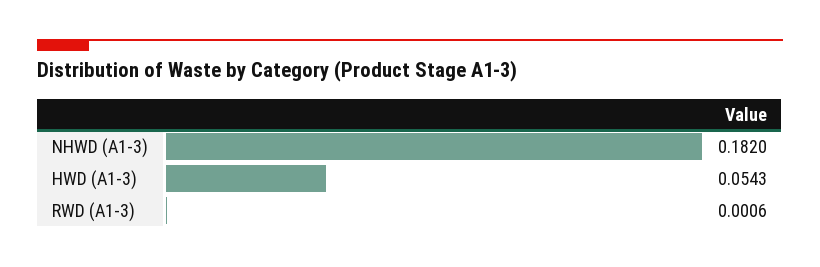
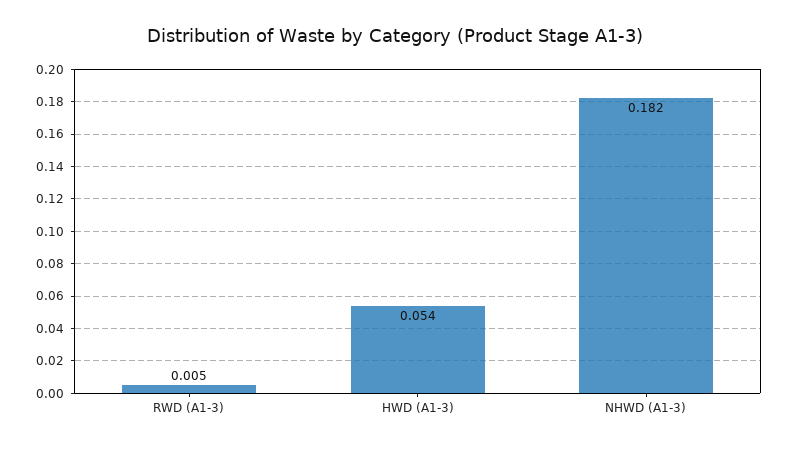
RWD (A1-3): 0.0006 -> 0.005

